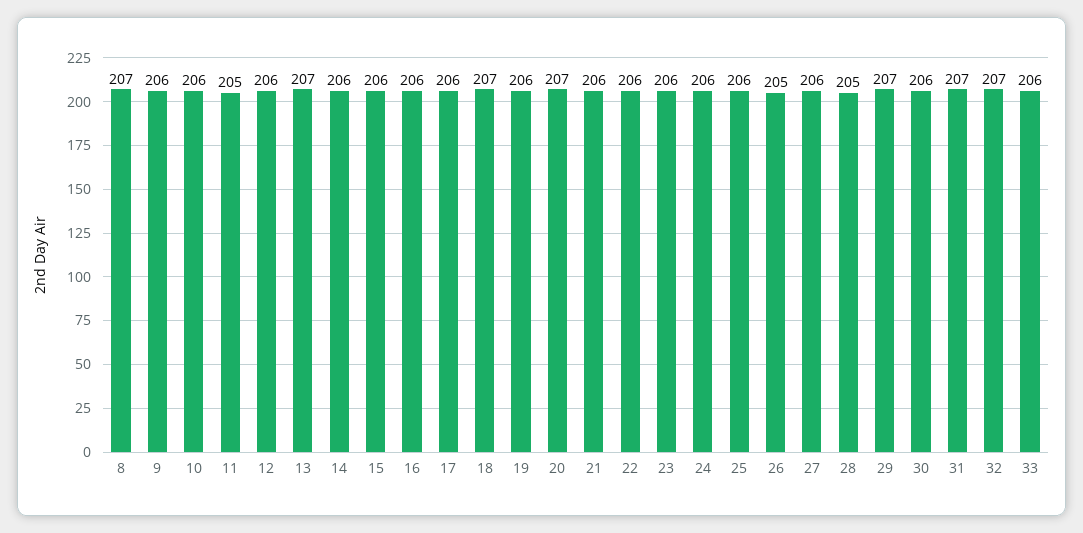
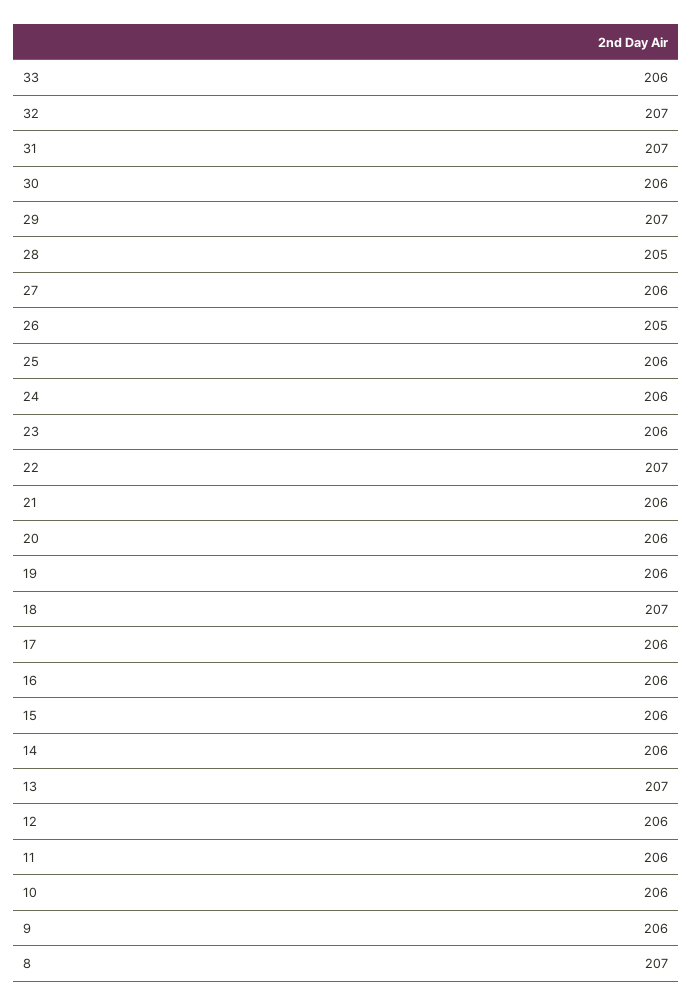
11: 205 -> 206
20: 207 -> 206
22: 206 -> 207

